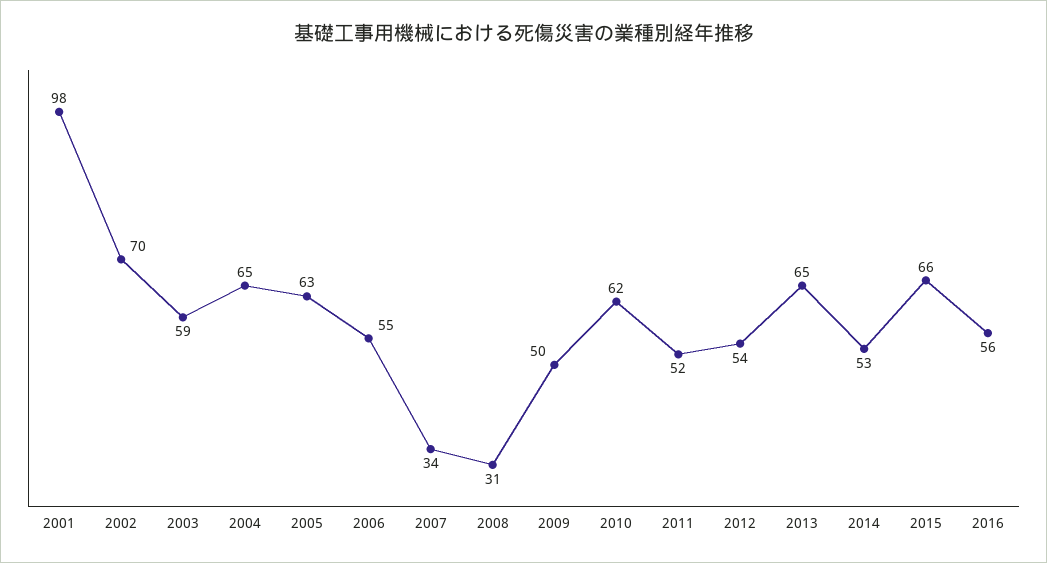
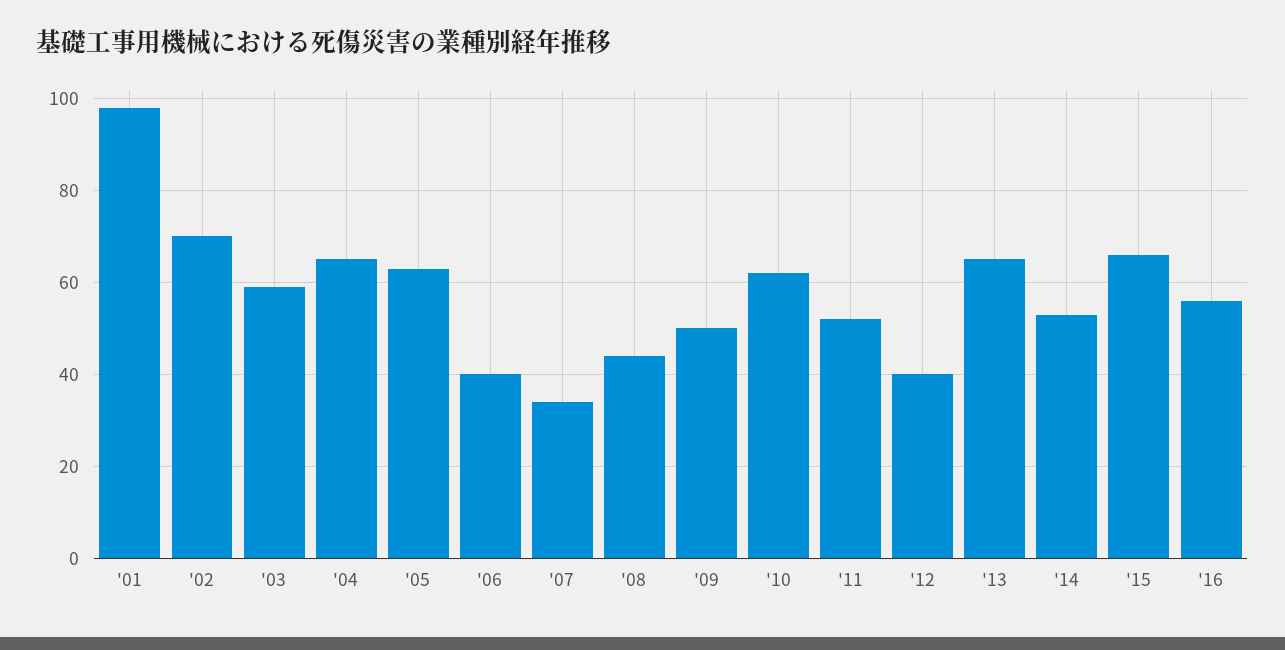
2006: 55 -> 40
2008: 31 -> 45
2012: 54 -> 40

